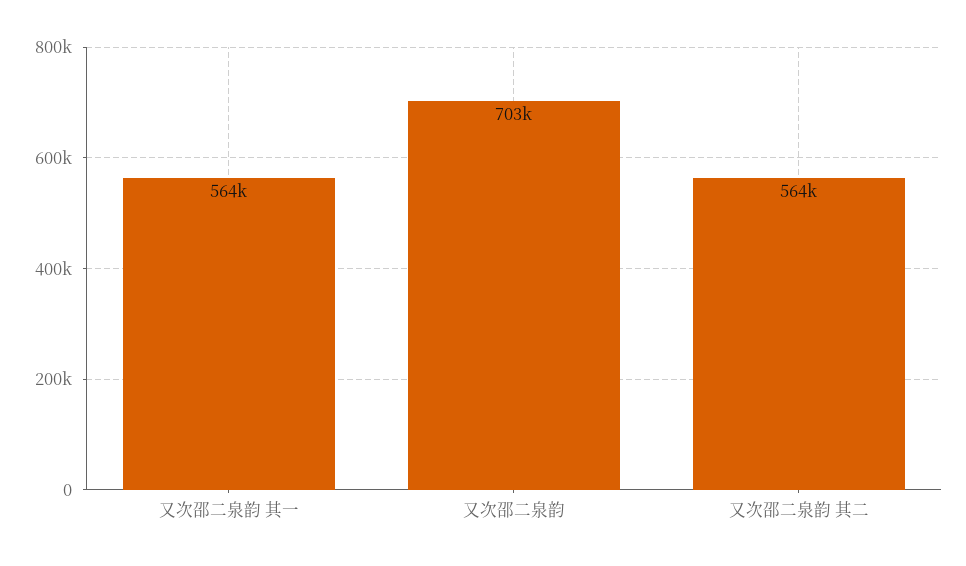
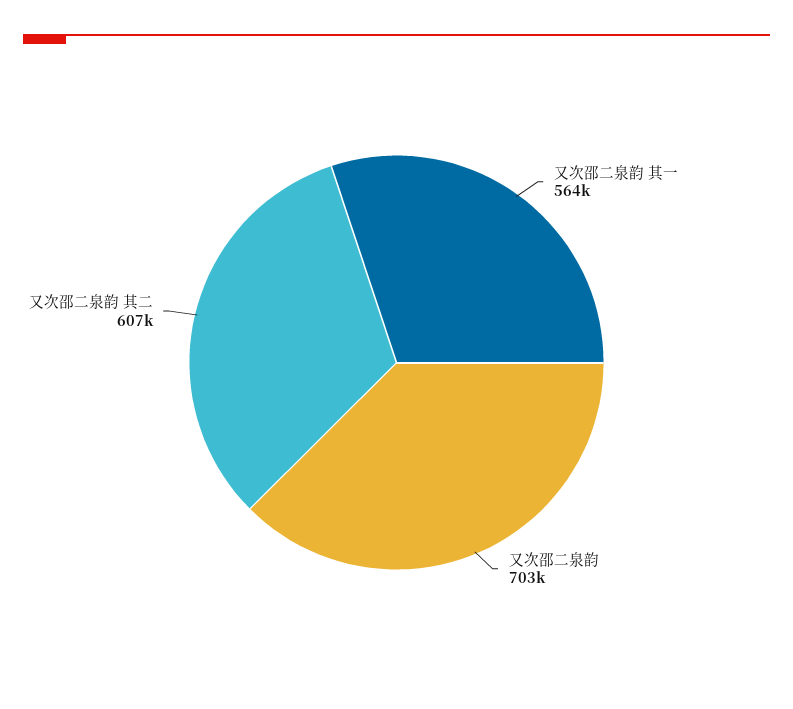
又次邵二泉韵 其二: 564000 -> 607000

